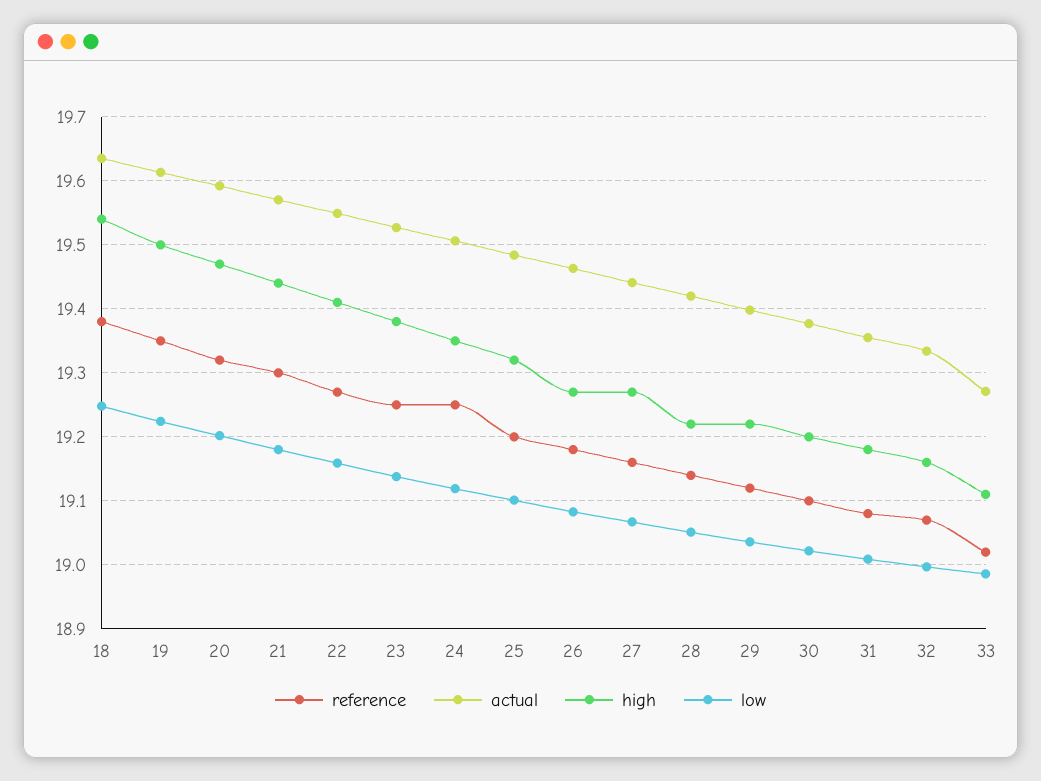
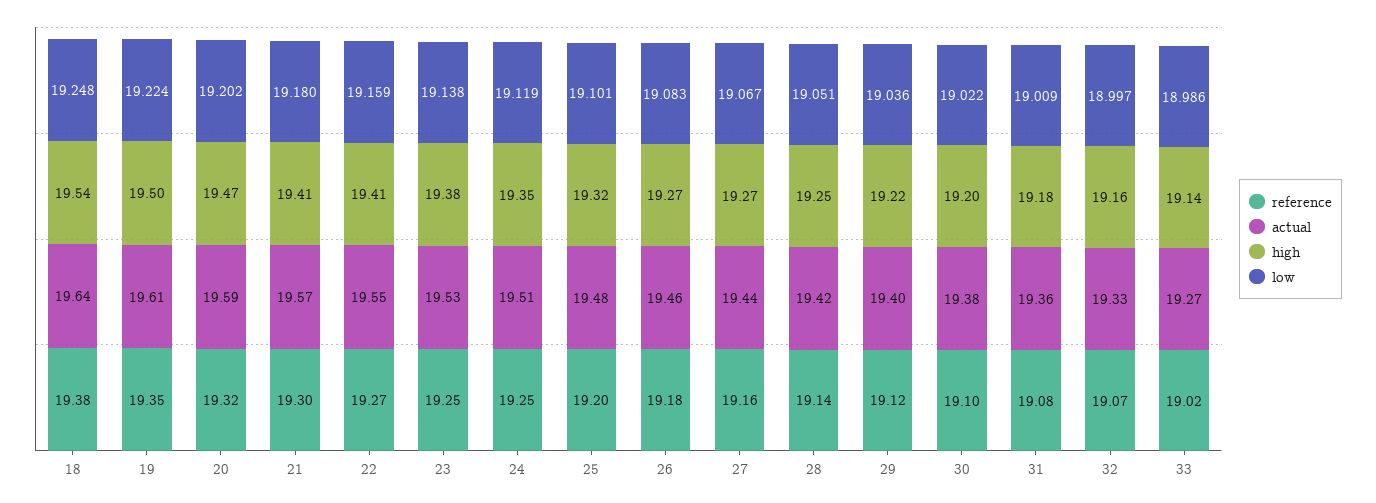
high, 21: 19.44 -> 19.41
high, 28: 19.22 -> 19.25
high, 33: 19.11 -> 19.14

